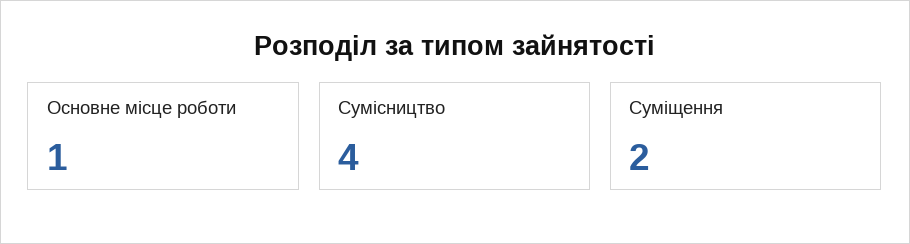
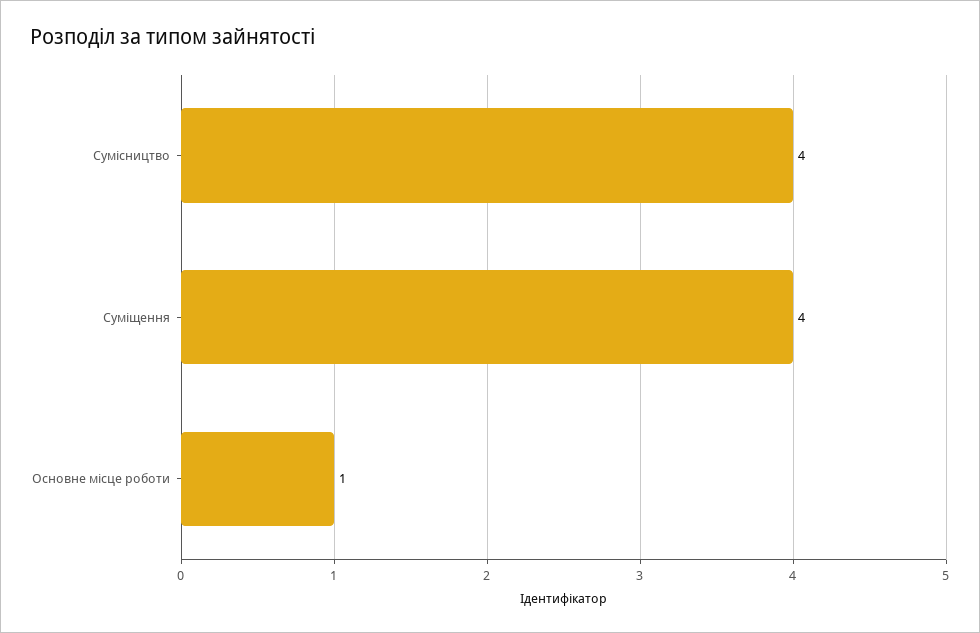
Суміщення: 2 -> 4

